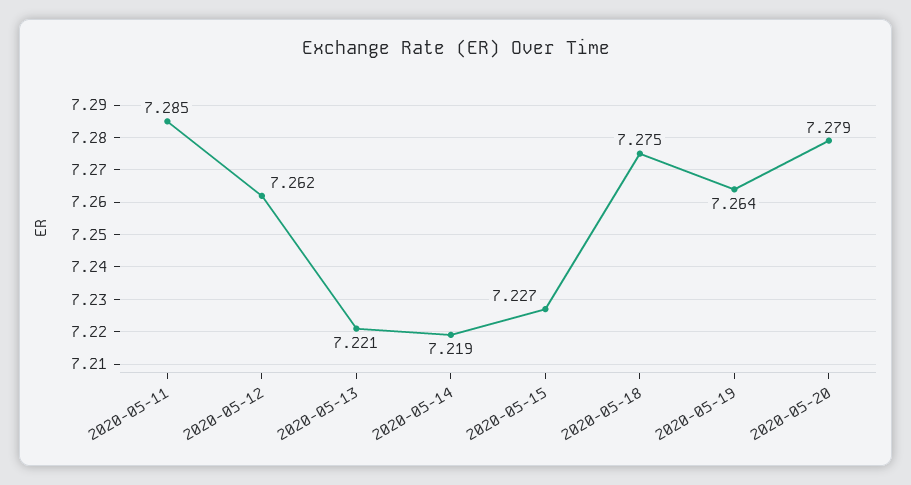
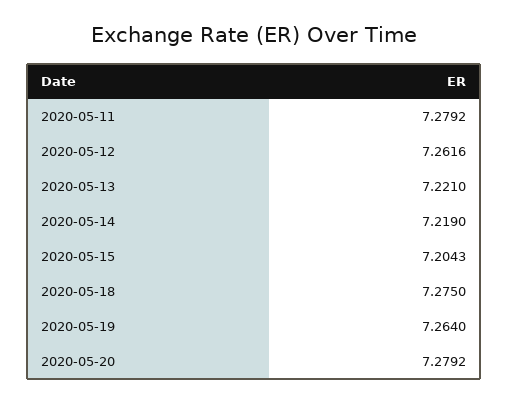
2020-05-11: 7.285 -> 7.2792
2020-05-15: 7.227 -> 7.2043

